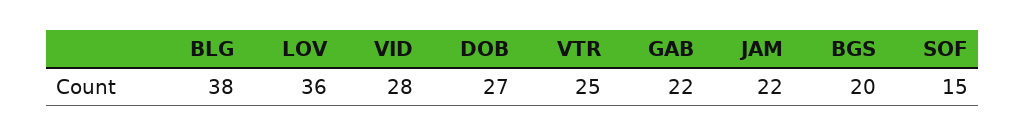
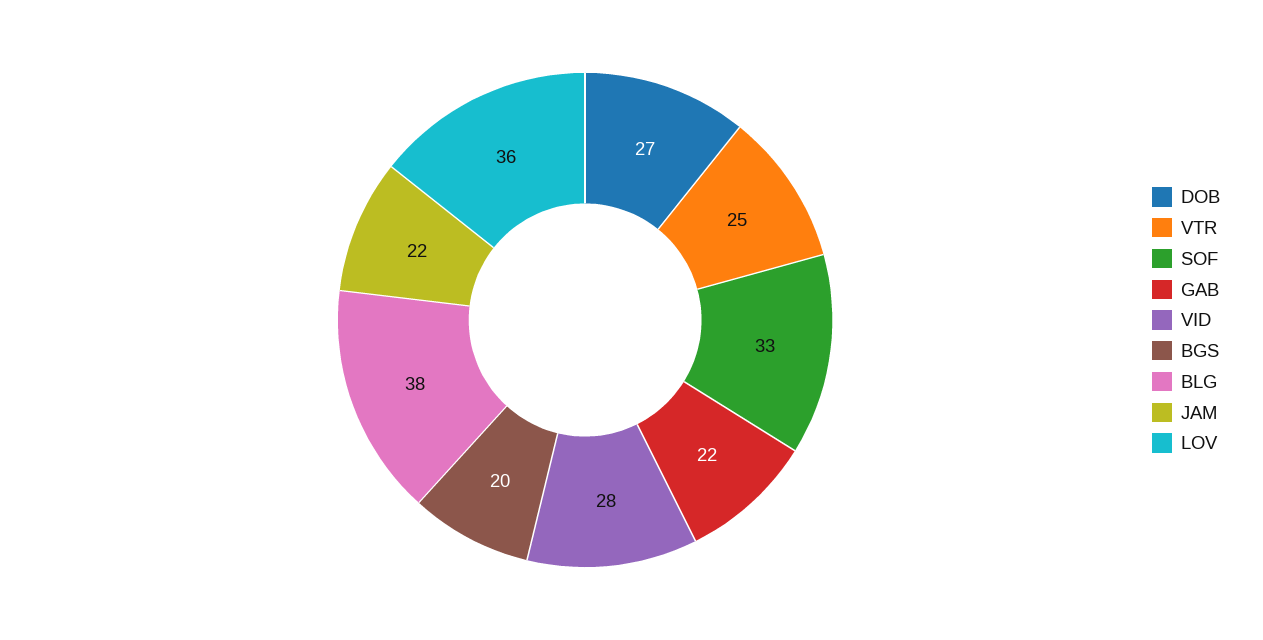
SOF: 15 -> 33

